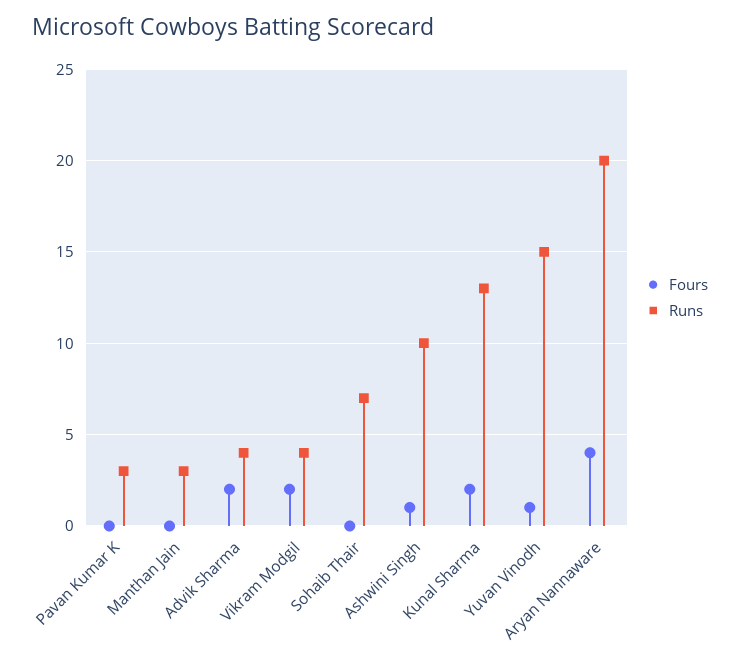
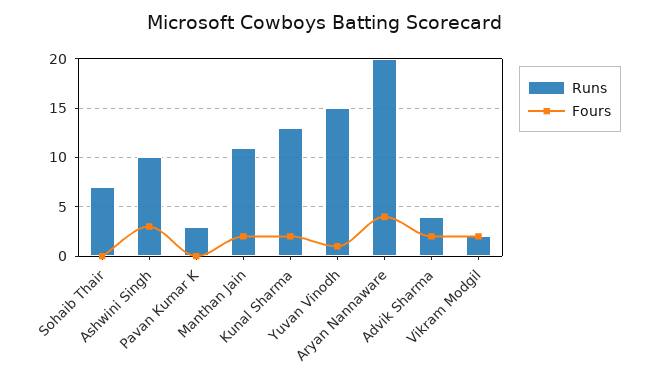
Fours, Manthan Jain: 0 -> 2
Runs, Manthan Jain: 3 -> 11
Runs, Vikram Modgil: 4 -> 2
Fours, Ashwini Singh: 1 -> 3

